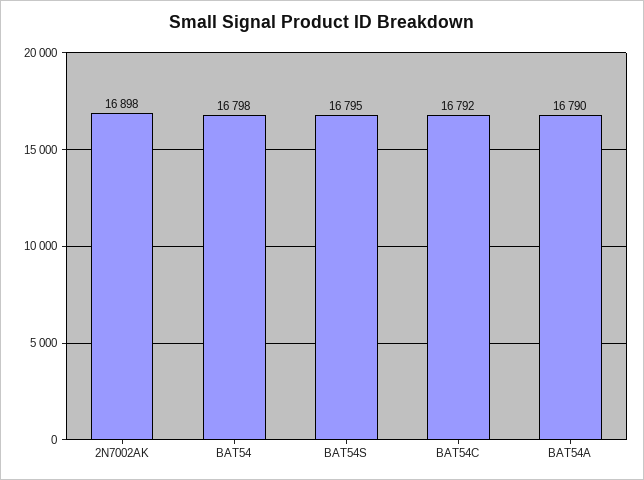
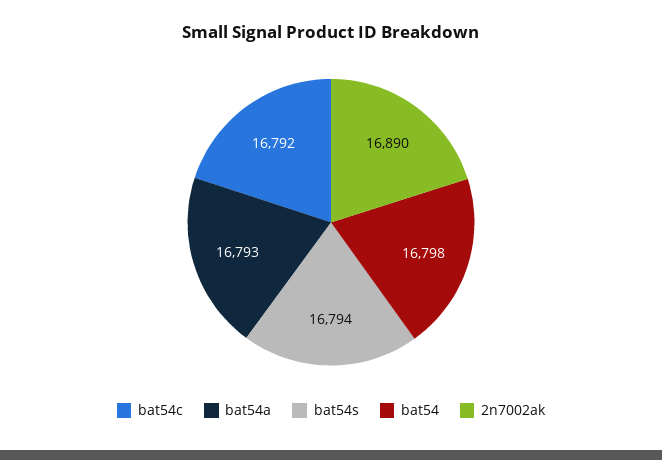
2N7002AK: 16898 -> 16890
BAT54S: 16795 -> 16794
BAT54A: 16790 -> 16793

